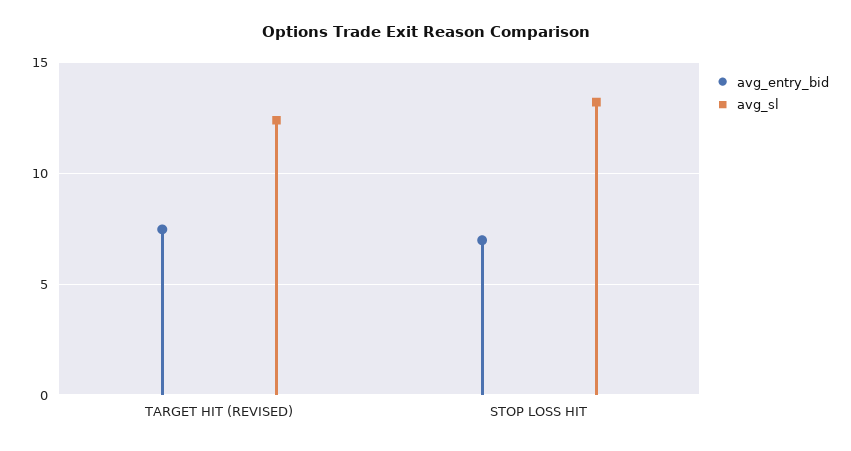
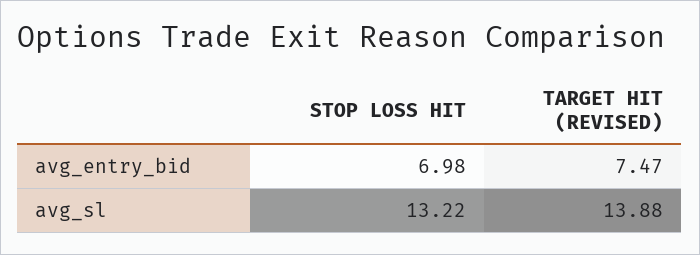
avg_sl, TARGET HIT (REVISED): 12.5 -> 13.88

